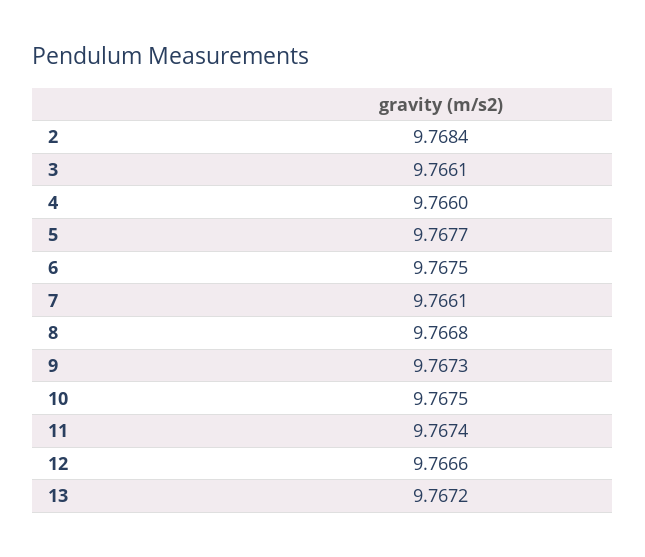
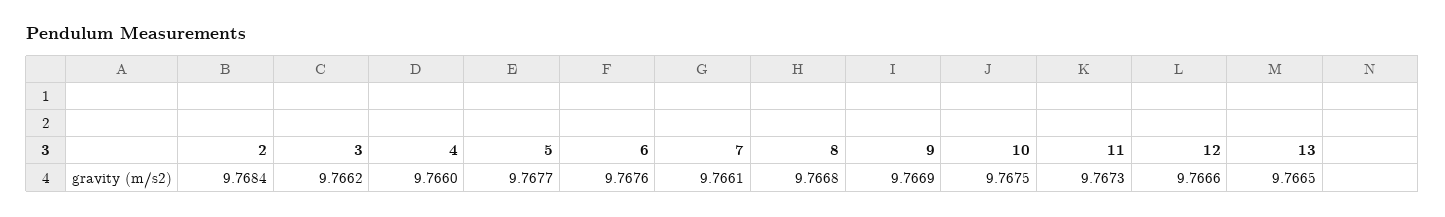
3: 9.7661 -> 9.7662
6: 9.7675 -> 9.7676
9: 9.7673 -> 9.7669
11: 9.7674 -> 9.7673
13: 9.7672 -> 9.7665

